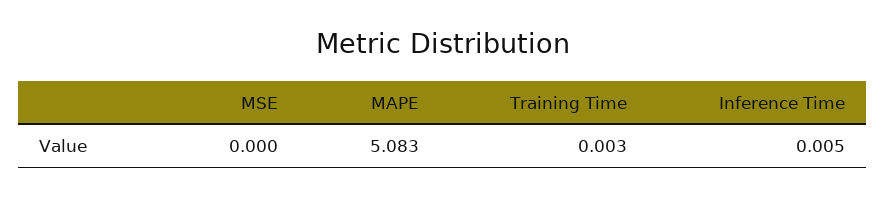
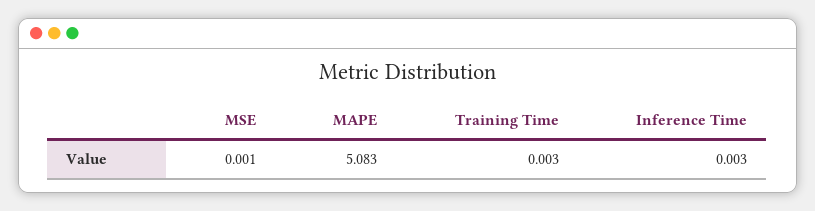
MSE: 0 -> 0.001
Inference Time: 0.005 -> 0.003

